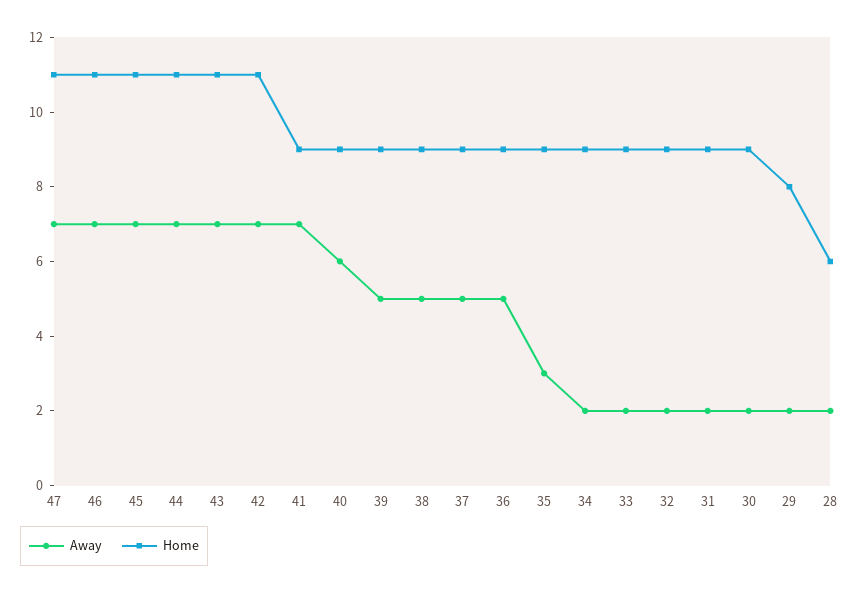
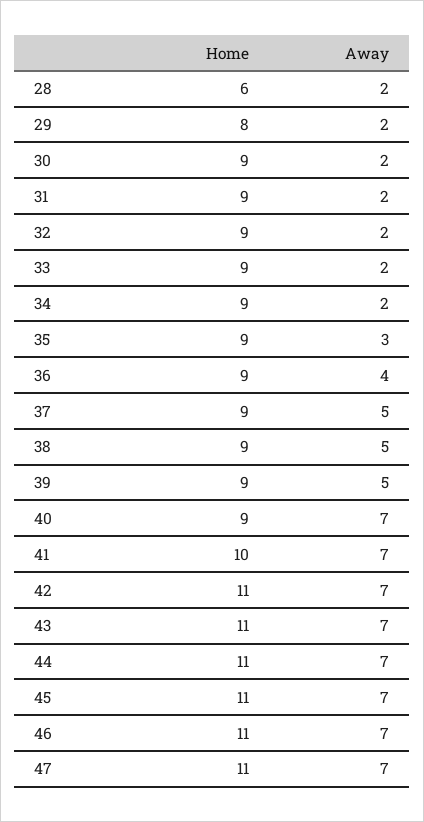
Home, 41: 9 -> 10
Away, 40: 6 -> 7
Away, 36: 5 -> 4

